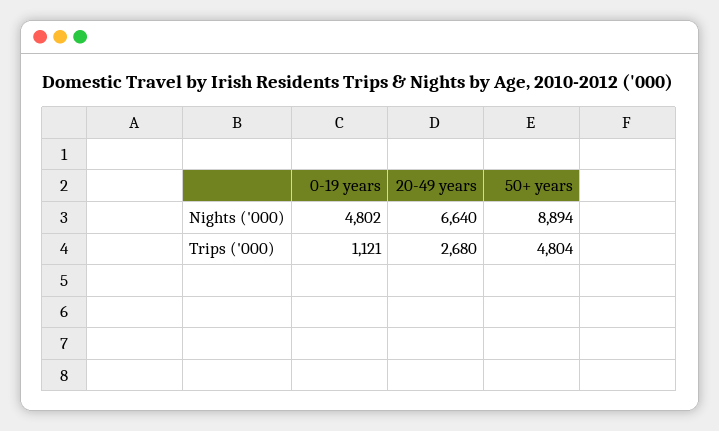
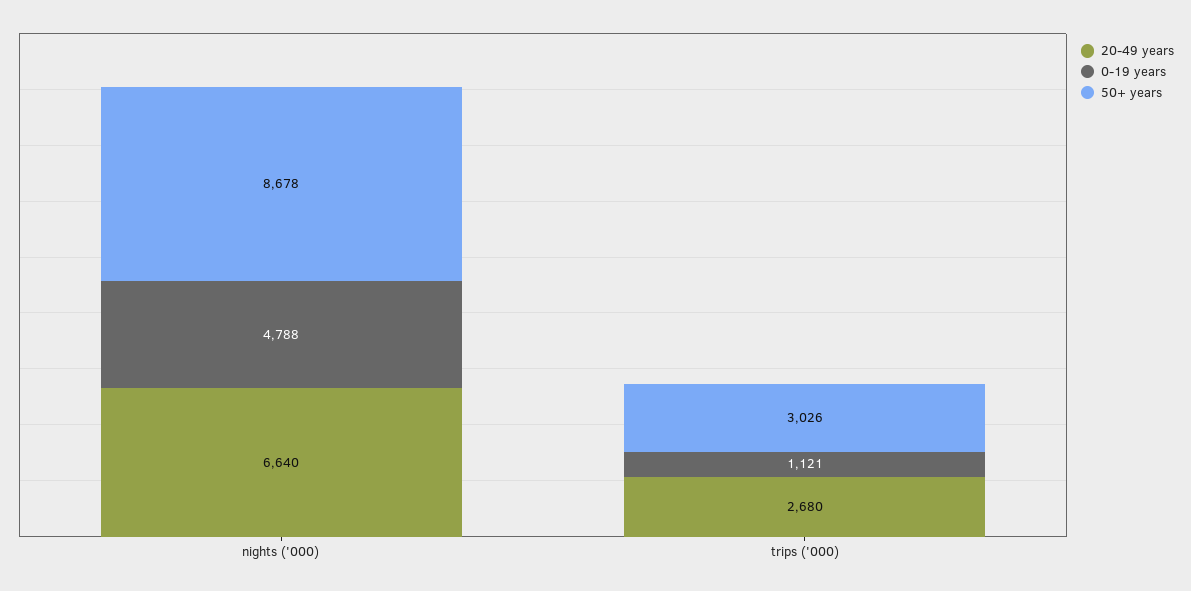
0-19 years, Nights ('000): 4802 -> 4788
50+ years, Nights ('000): 8894 -> 8678
50+ years, Trips ('000): 4804 -> 3026

